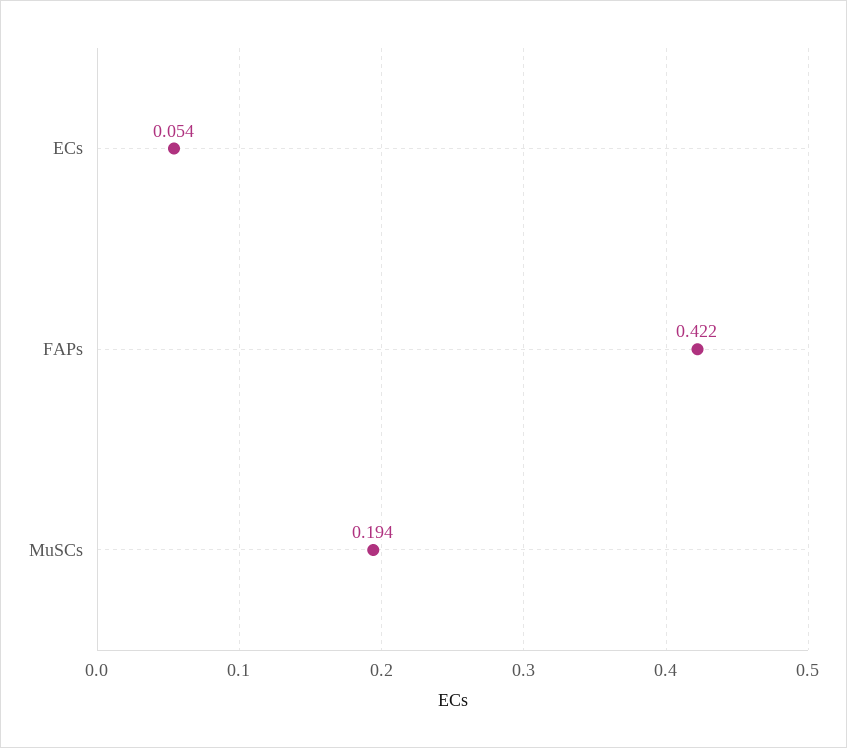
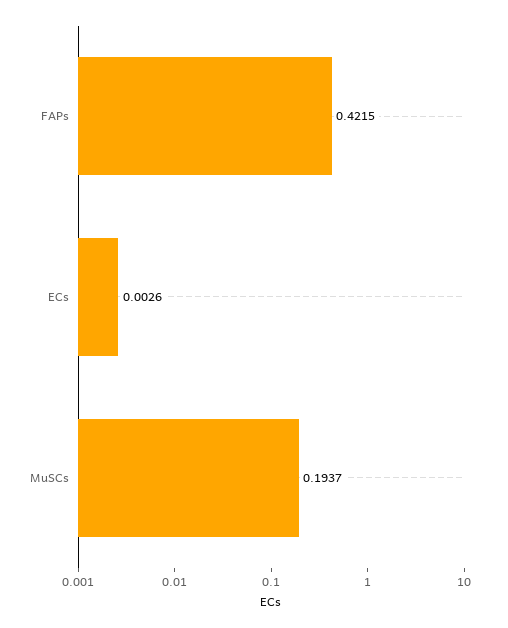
ECs: 0.054 -> 0.0026

